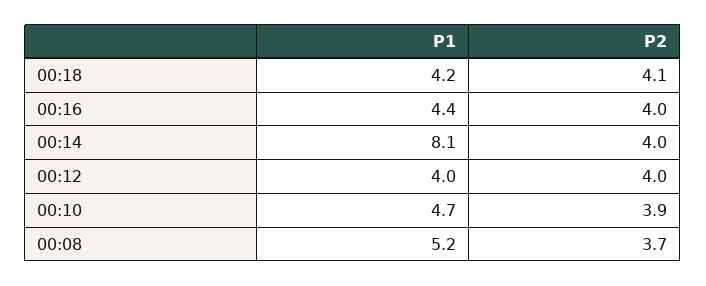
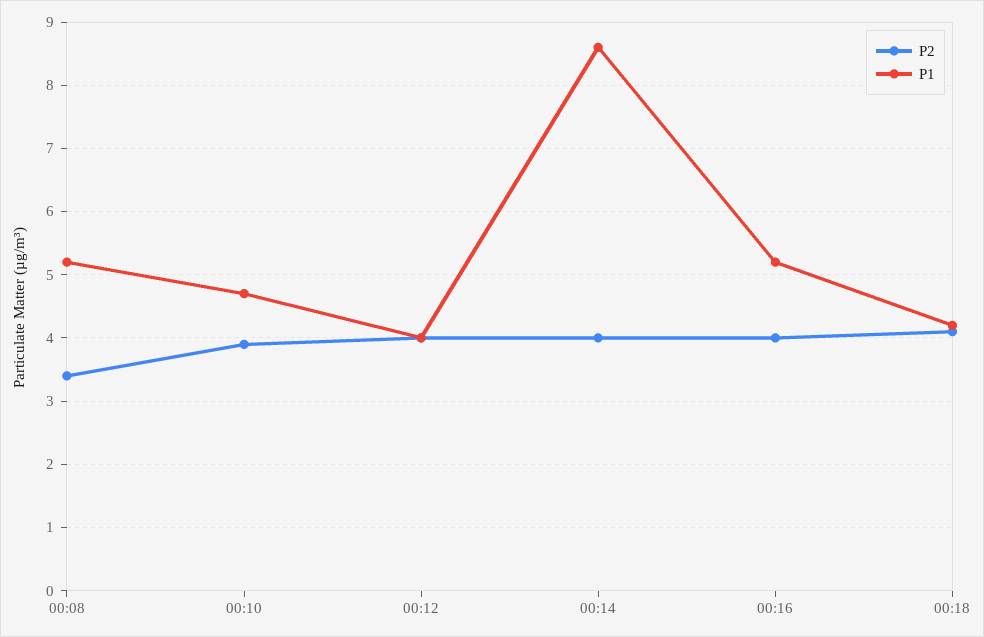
P1, 00:16: 4.4 -> 5.2
P1, 00:14: 8.1 -> 8.6
P2, 00:08: 3.7 -> 3.4

